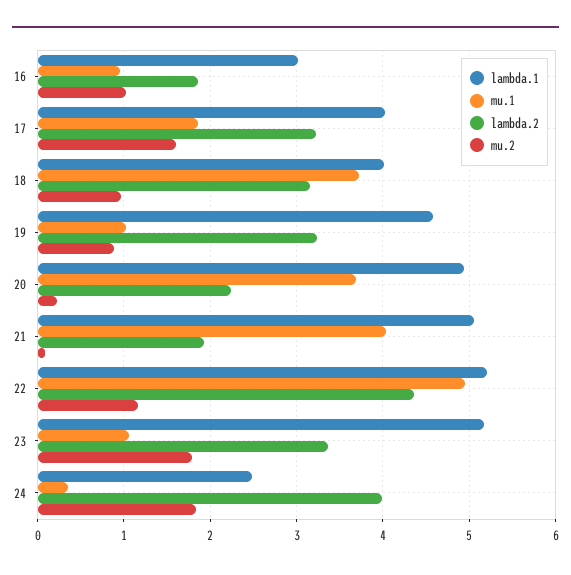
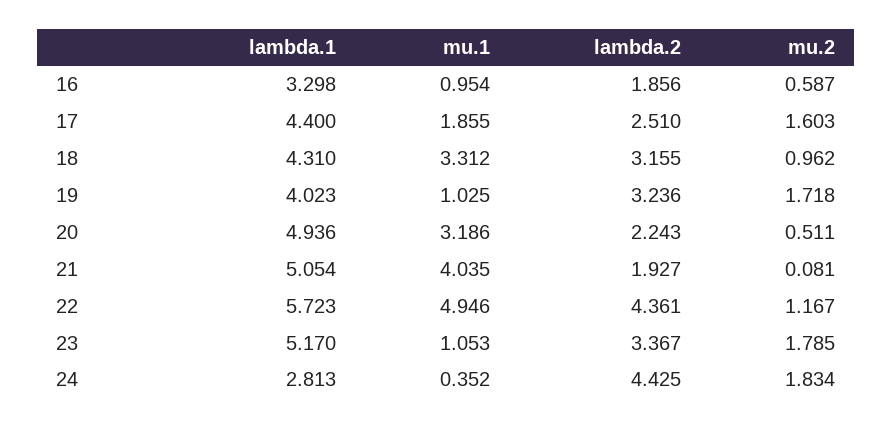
lambda.1, 16: 3 -> 3.298
mu.2, 16: 1 -> 0.587
lambda.1, 17: 4 -> 4.4
lambda.2, 17: 3.2 -> 2.51
lambda.1, 18: 4 -> 4.31
mu.1, 18: 3.7 -> 3.312
lambda.1, 19: 4.6 -> 4.023
mu.2, 19: 0.9 -> 1.718
mu.1, 20: 3.7 -> 3.186
mu.2, 20: 0.2 -> 0.511
lambda.1, 22: 5.2 -> 5.723
lambda.1, 24: 2.5 -> 2.813
lambda.2, 24: 4 -> 4.425

